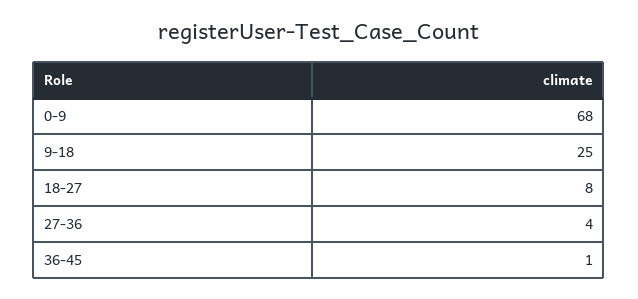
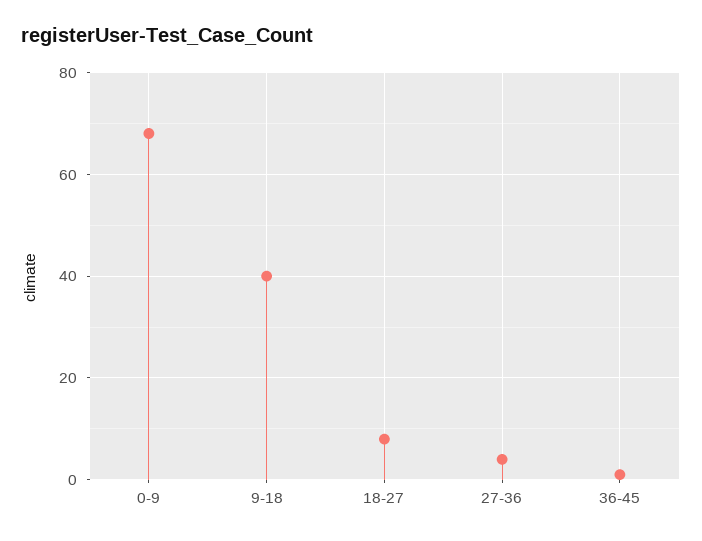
9-18: 25 -> 40

